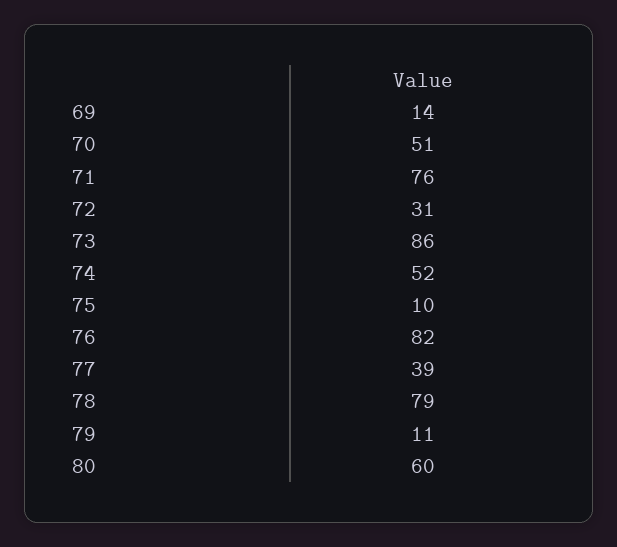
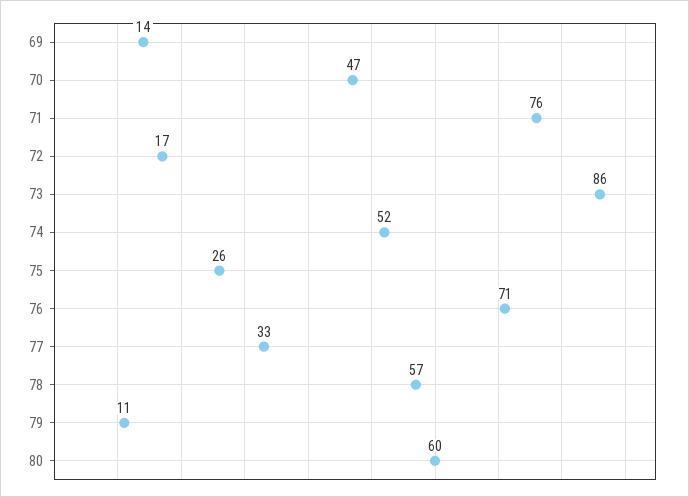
70: 51 -> 47
72: 31 -> 17
75: 10 -> 26
76: 82 -> 71
77: 39 -> 33
78: 79 -> 57

